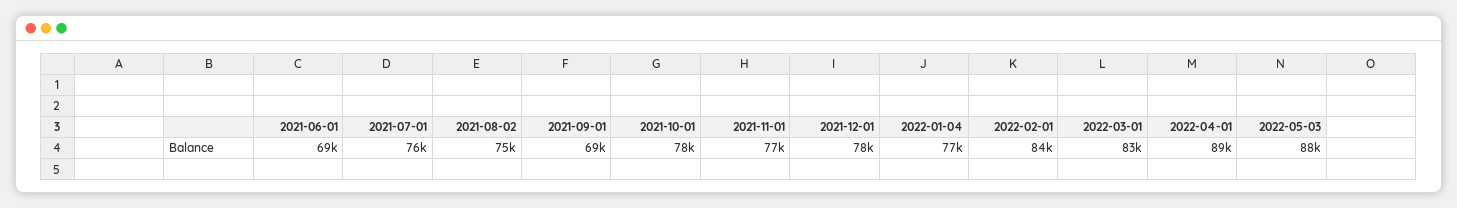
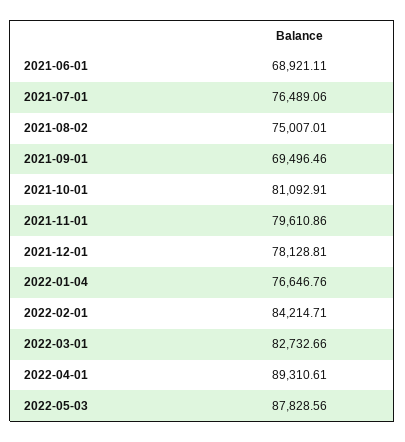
2021-10-01: 78000 -> 81092.91
2021-11-01: 77000 -> 79610.86

